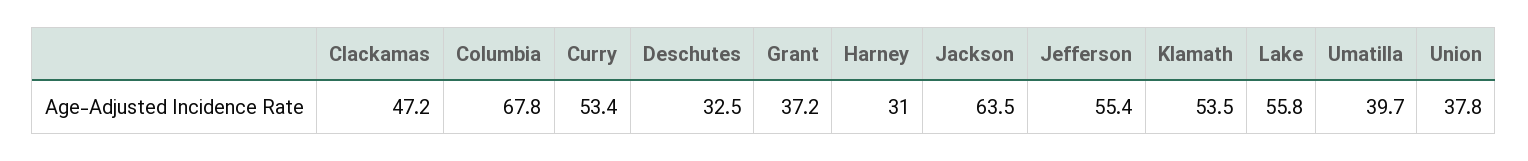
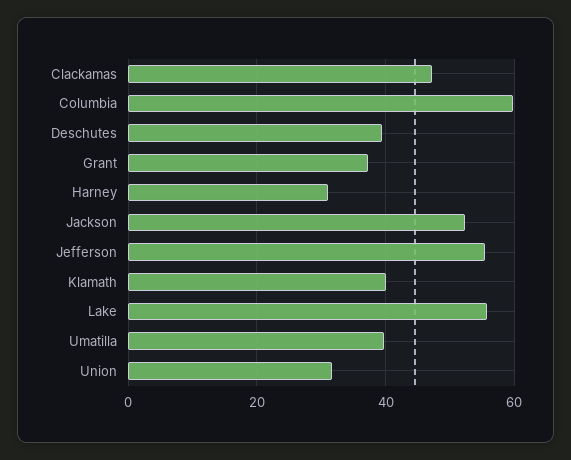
Columbia: 67.8 -> 60
Curry: 53.4 -> none
Deschutes: 32.5 -> 40
Jackson: 63.5 -> 52
Klamath: 53.5 -> 40
Union: 37.8 -> 32

